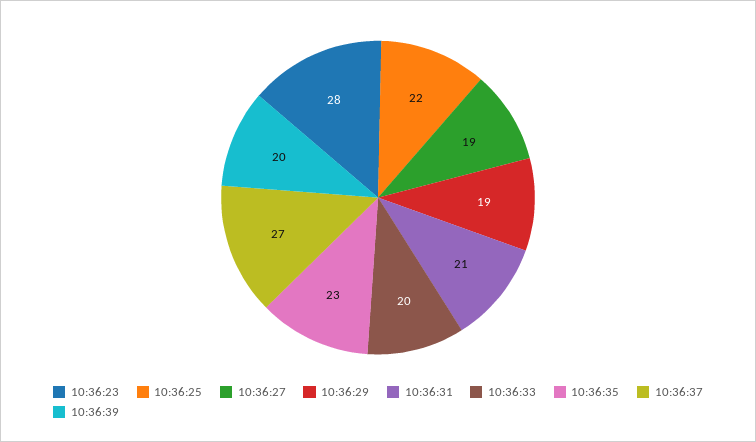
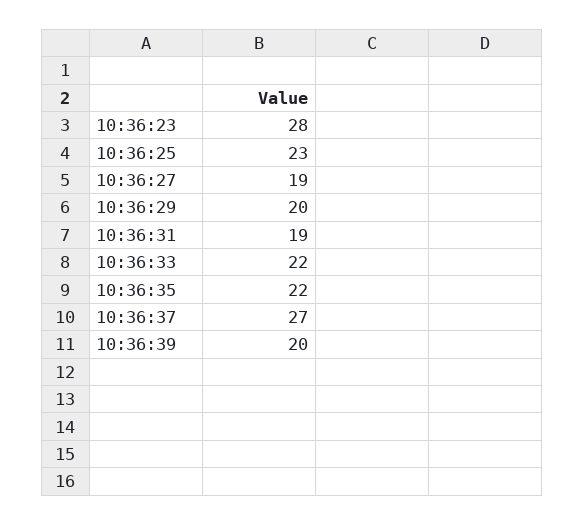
10:36:25: 22 -> 23
10:36:29: 19 -> 20
10:36:31: 21 -> 19
10:36:33: 20 -> 22
10:36:35: 23 -> 22

